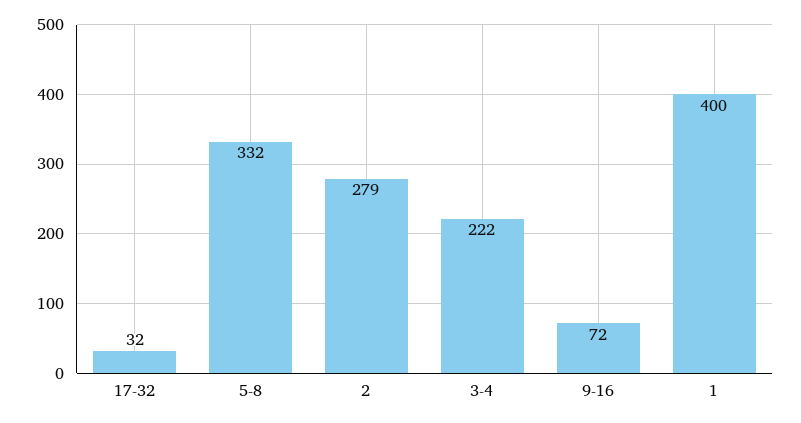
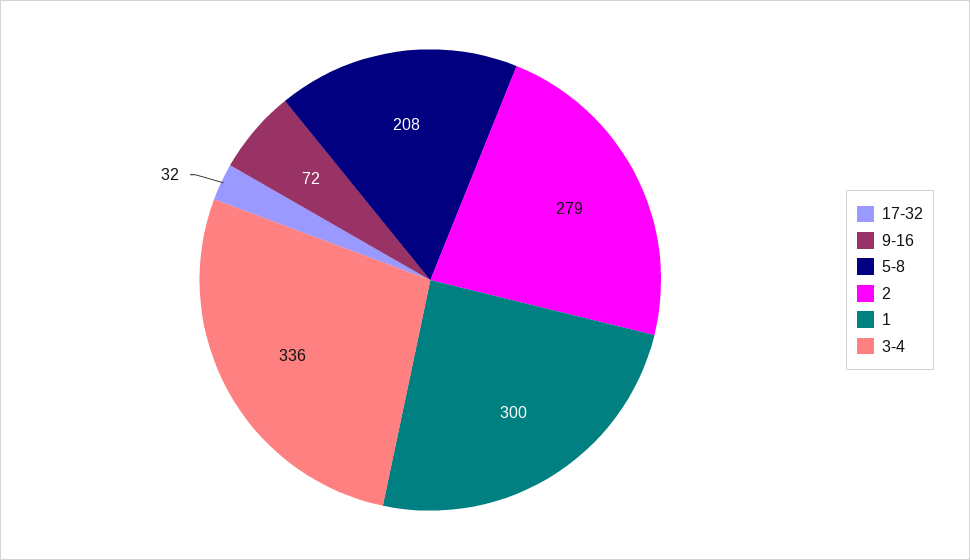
5-8: 332 -> 208
3-4: 222 -> 336
1: 400 -> 300

